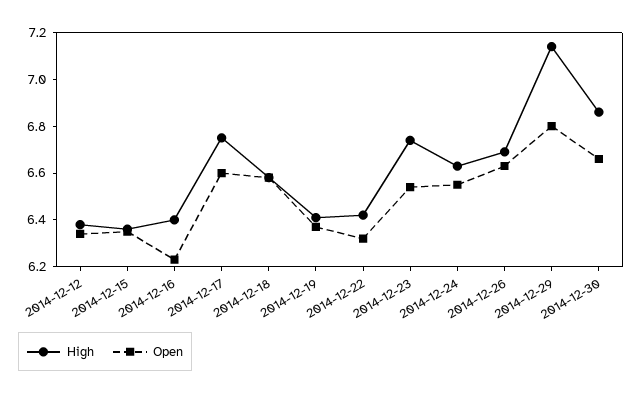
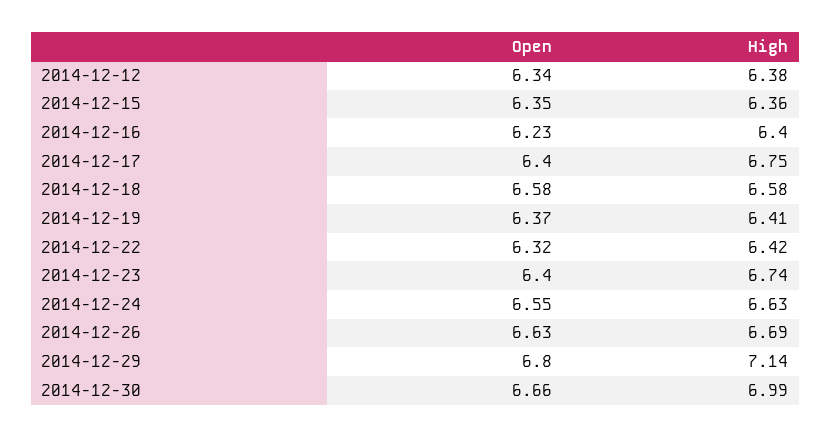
Open, 2014-12-17: 6.6 -> 6.4
Open, 2014-12-23: 6.55 -> 6.4
High, 2014-12-30: 6.85 -> 6.99

